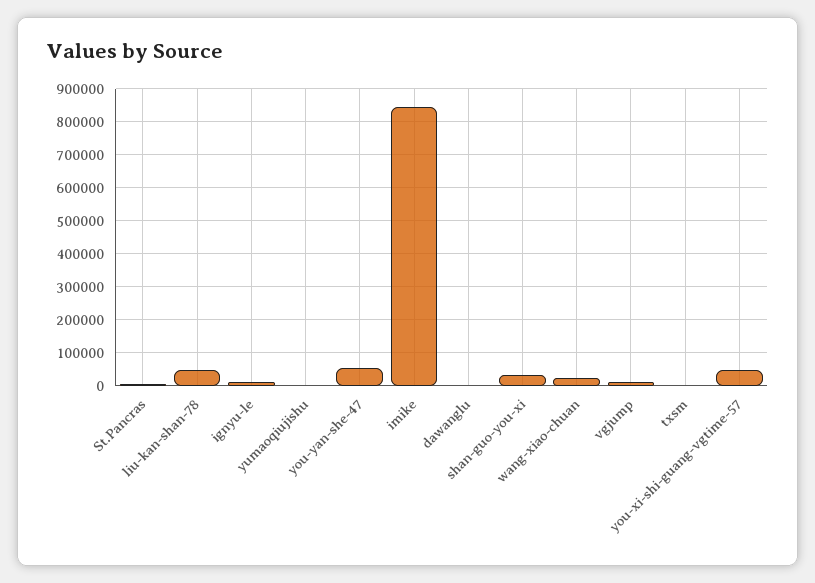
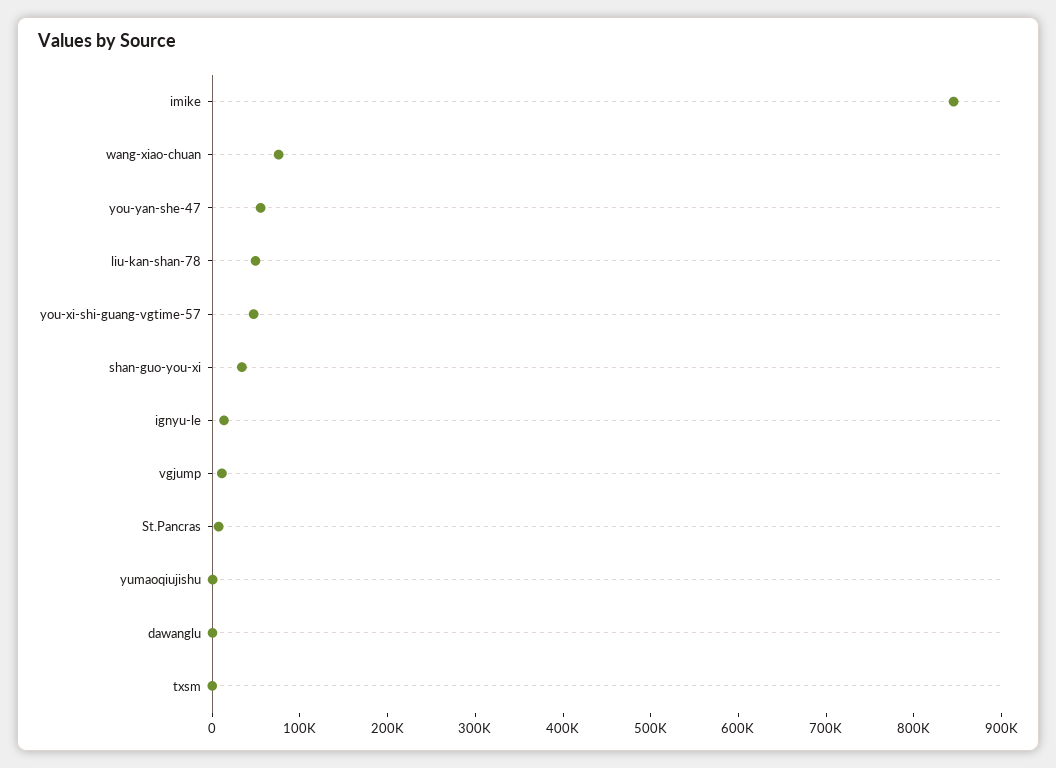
wang-xiao-chuan: 20000 -> 80000

